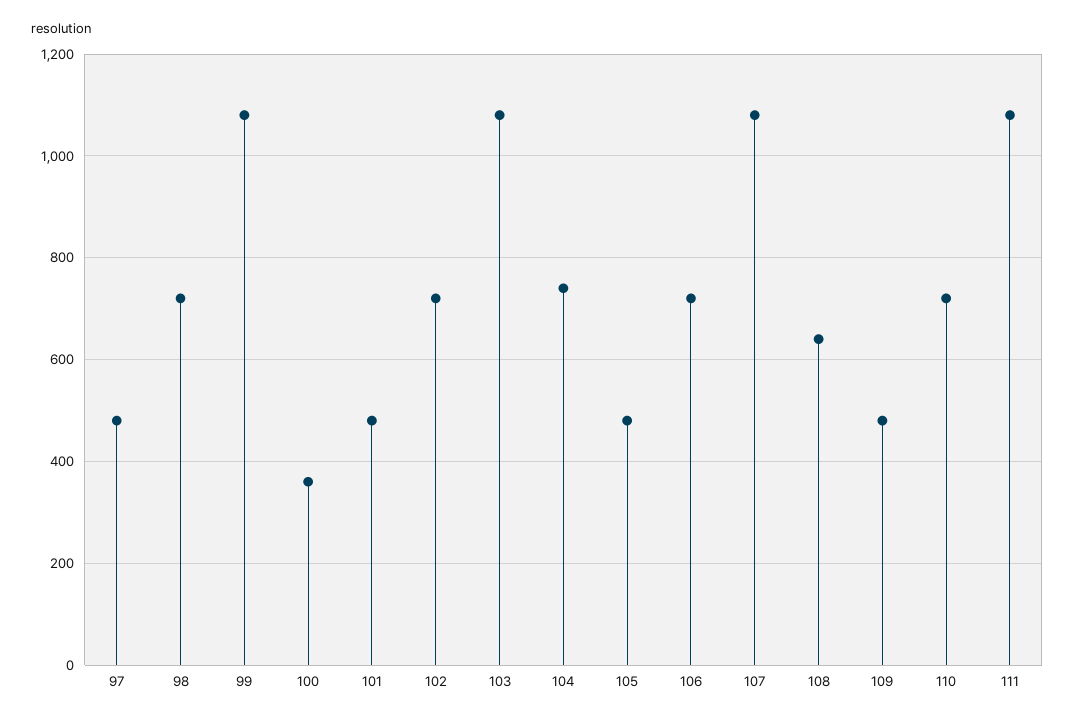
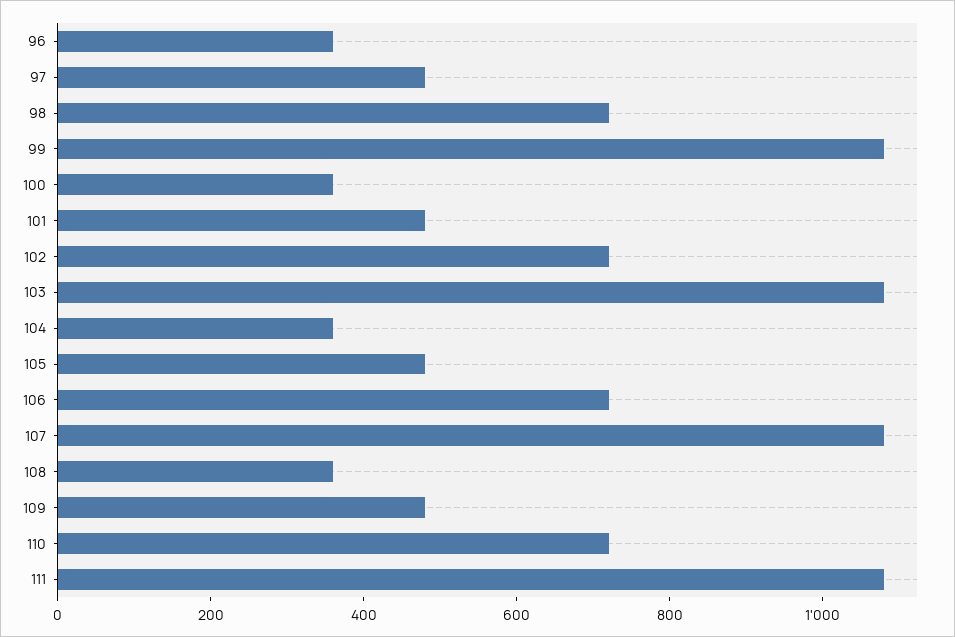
104: 740 -> 350
108: 640 -> 350
96: none -> 350

